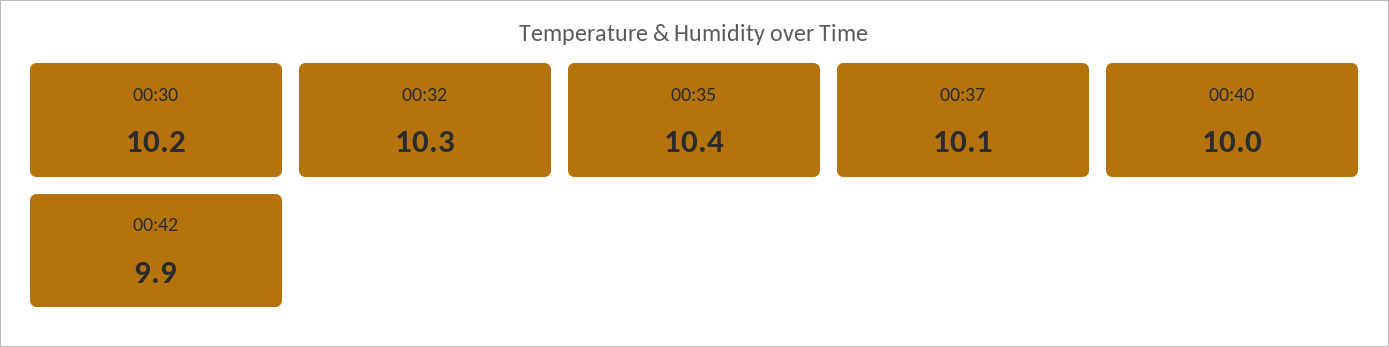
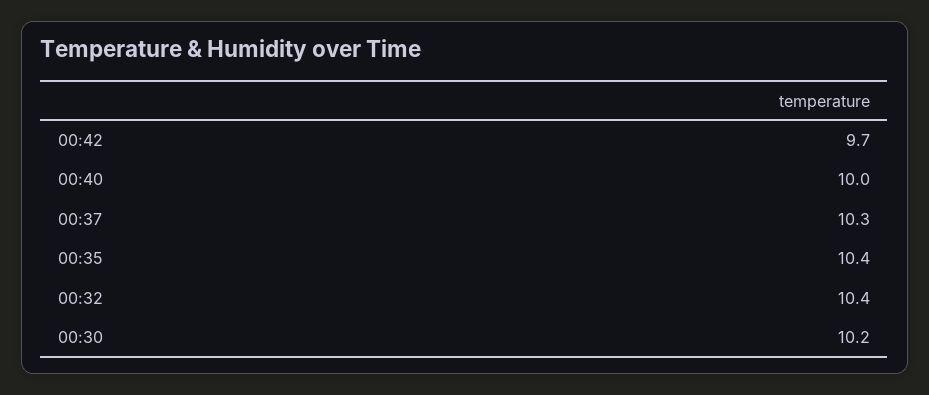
00:32: 10.3 -> 10.4
00:37: 10.1 -> 10.3
00:42: 9.9 -> 9.7

